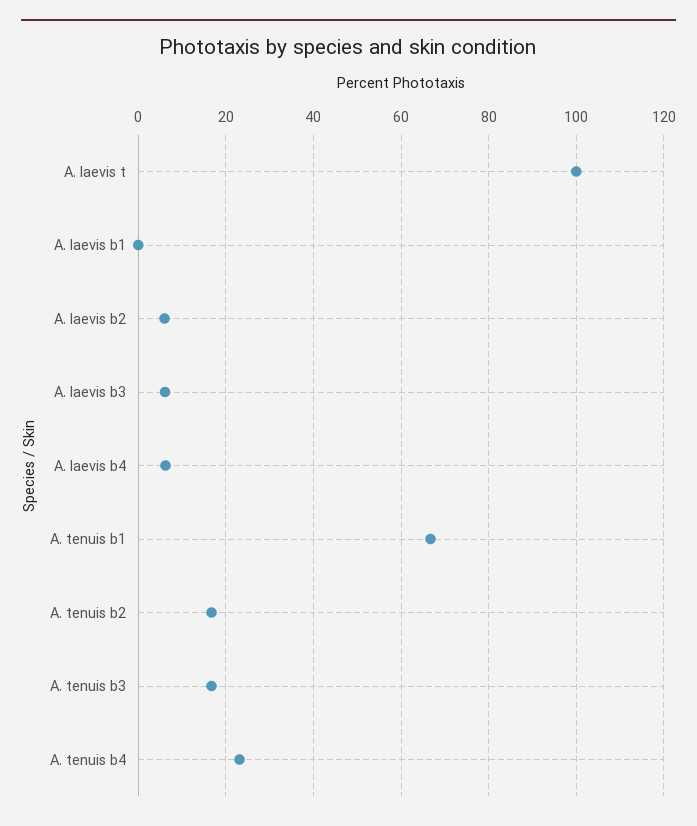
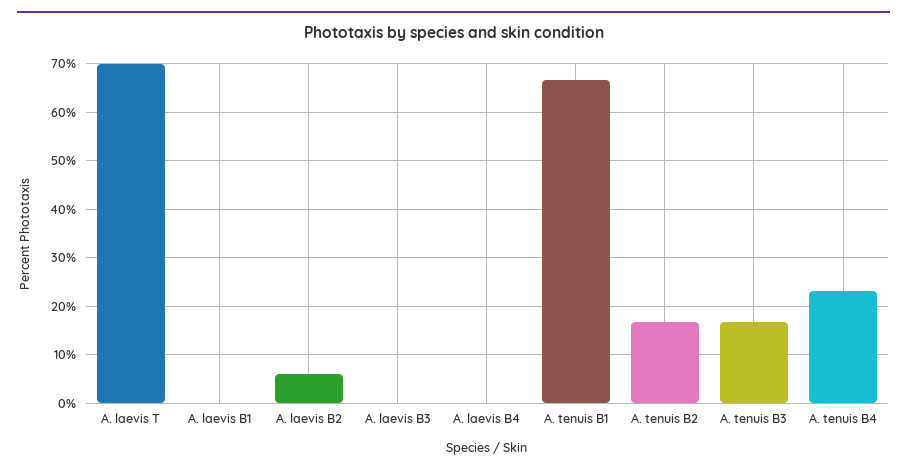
A. laevis t: 100 -> 70
A. laevis b3: 6 -> 0
A. laevis b4: 6 -> 0

